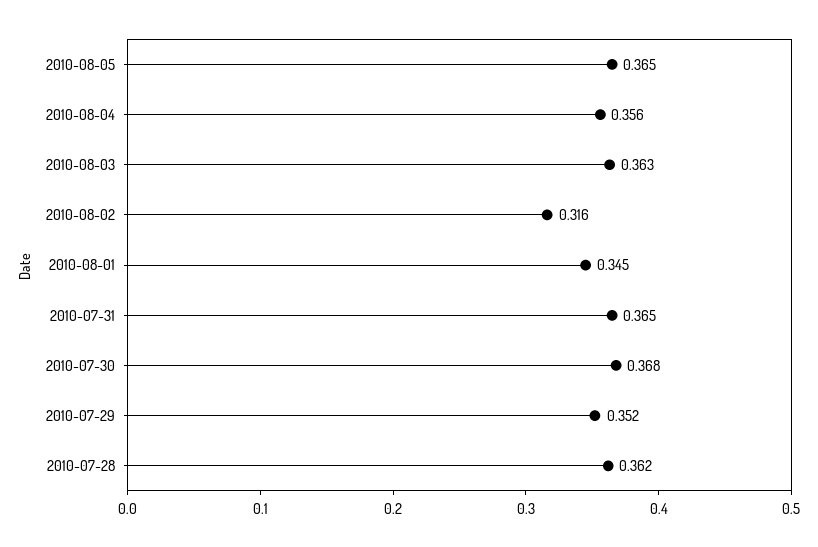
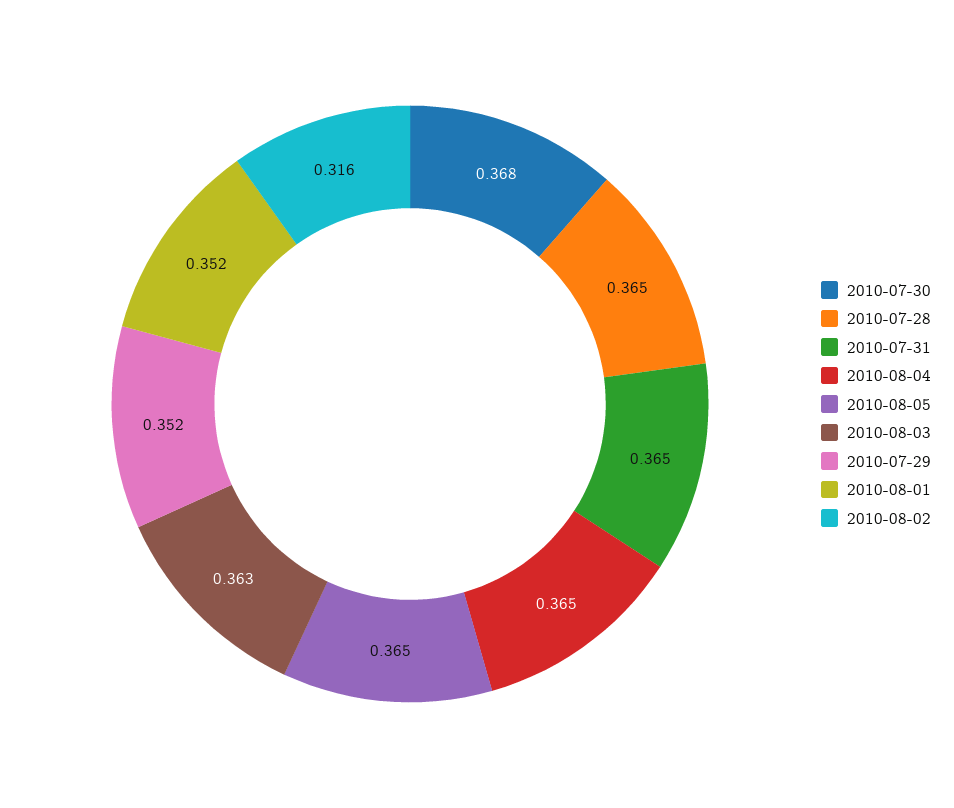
2010-08-04: 0.356 -> 0.365
2010-08-01: 0.345 -> 0.352
2010-07-28: 0.362 -> 0.365

